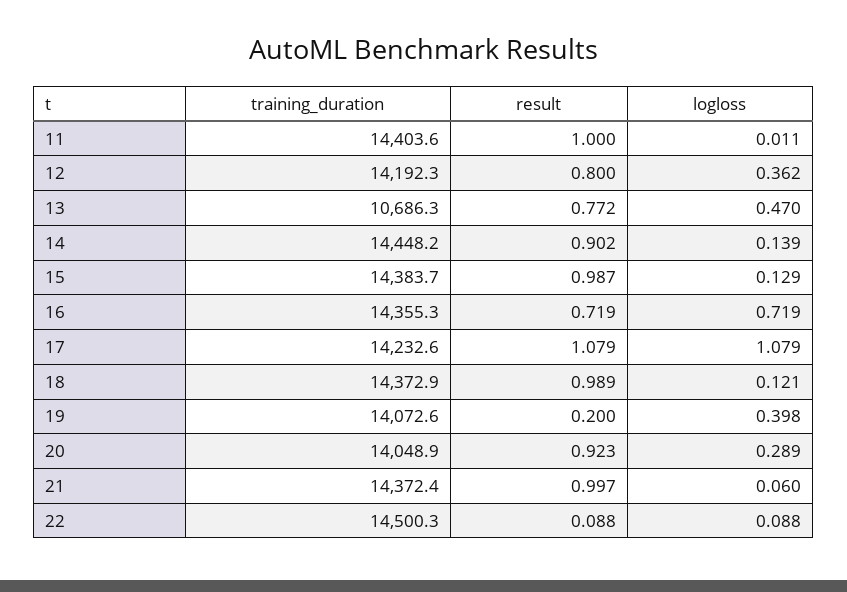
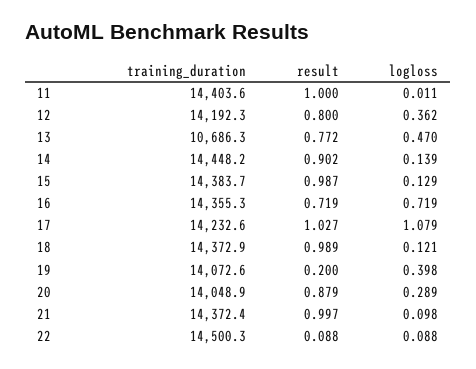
result, 17: 1.079 -> 1.027
result, 20: 0.923 -> 0.879
logloss, 21: 0.06 -> 0.098

